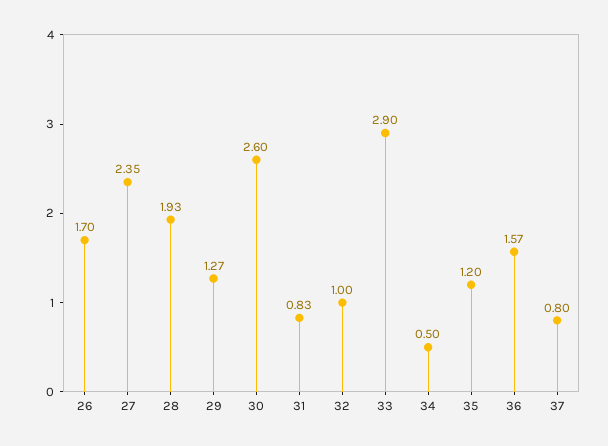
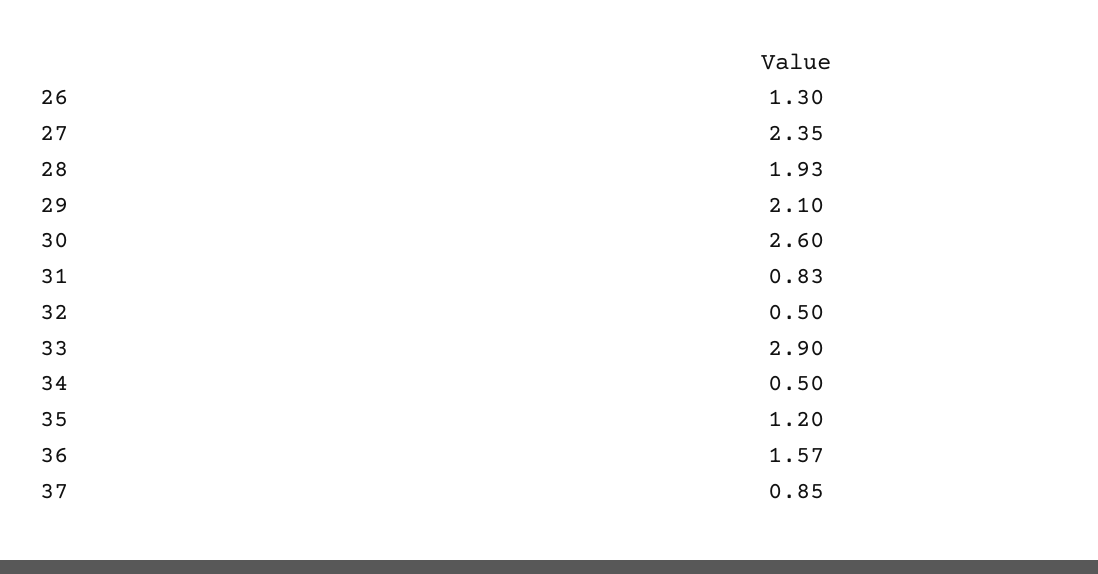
26: 1.7 -> 1.3
29: 1.27 -> 2.1
32: 1 -> 0.5
37: 0.8 -> 0.85

